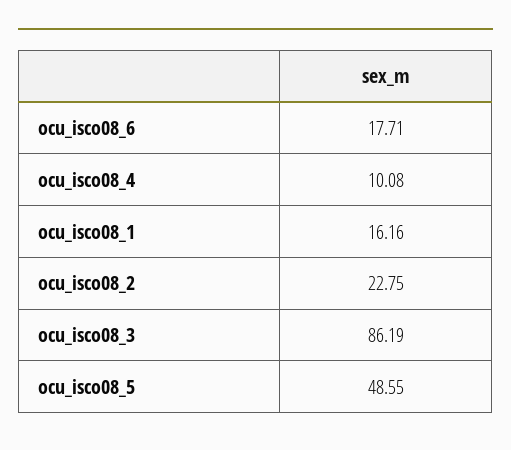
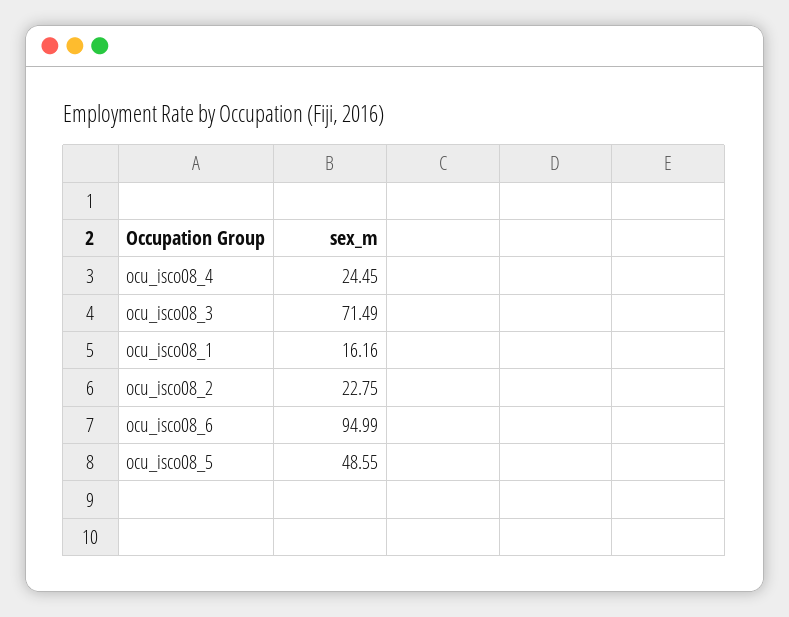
ocu_isco08_6: 17.71 -> 94.99
ocu_isco08_4: 10.08 -> 24.45
ocu_isco08_3: 86.19 -> 71.49

